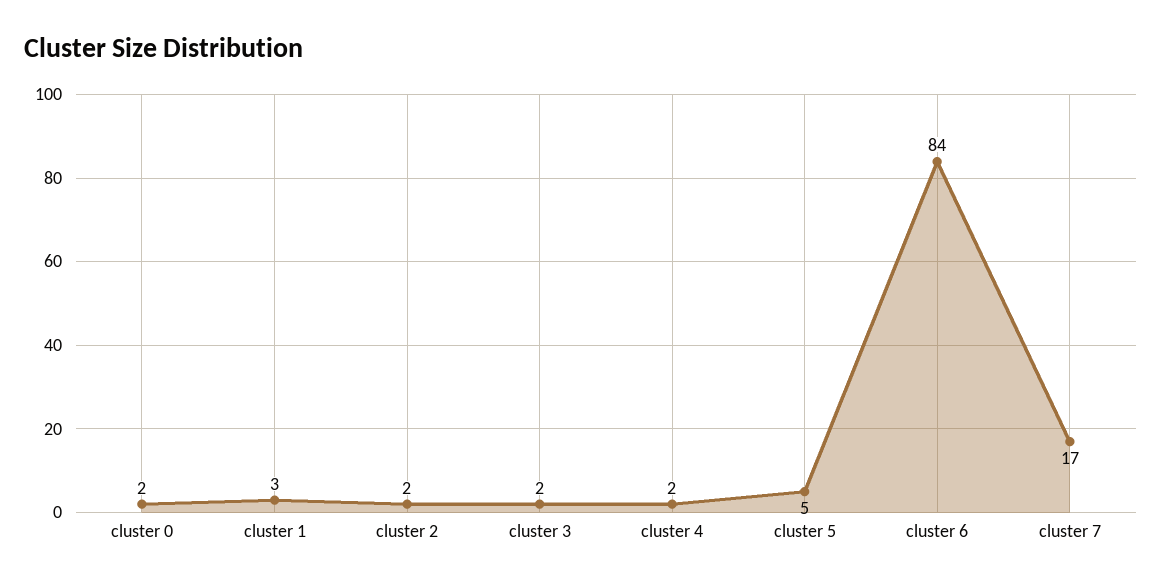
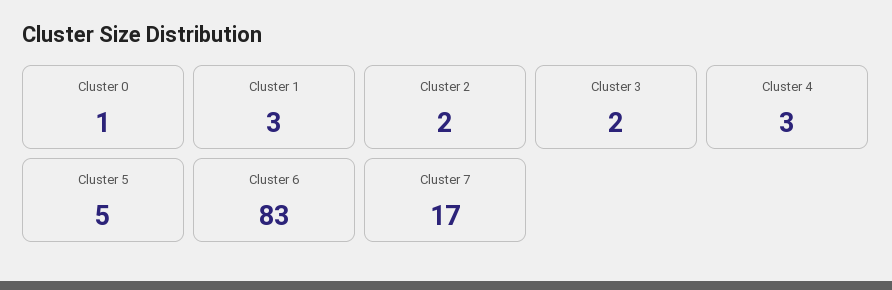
cluster 0: 2 -> 1
cluster 4: 2 -> 3
cluster 6: 84 -> 83

